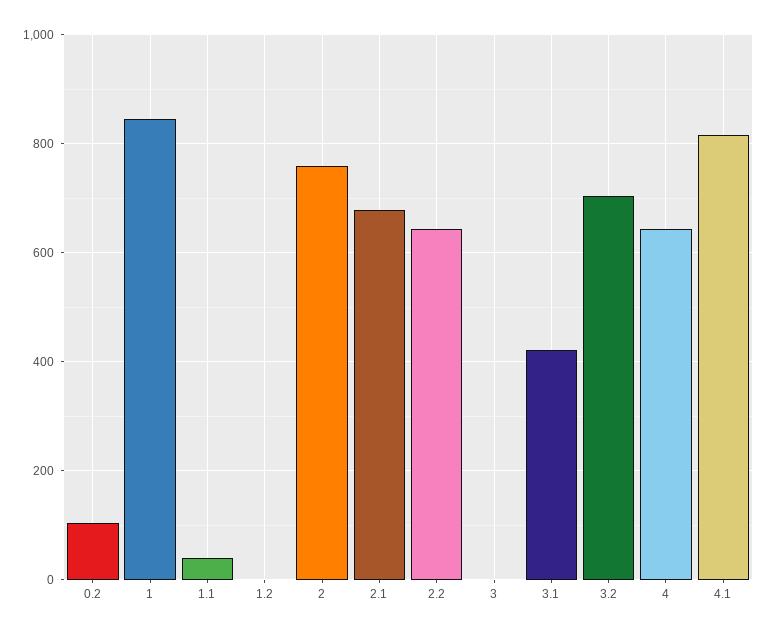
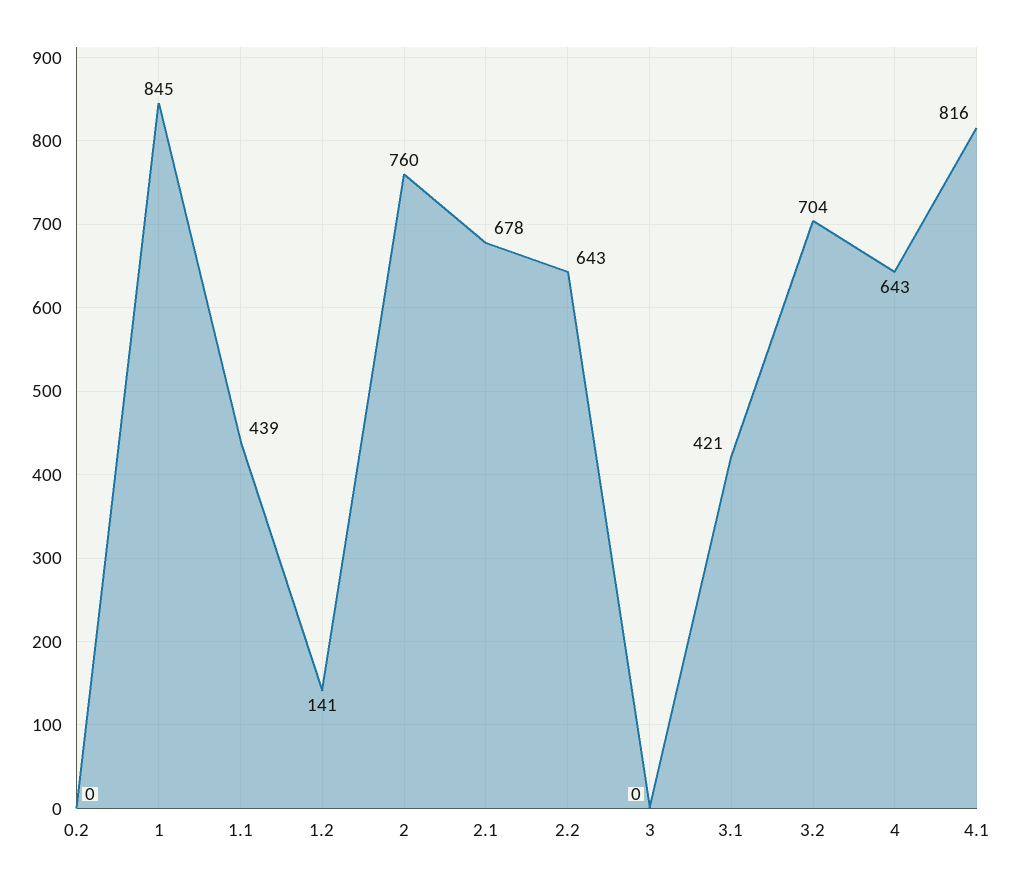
0.2: 100 -> 0
1.1: 40 -> 439
1.2: 0 -> 141

